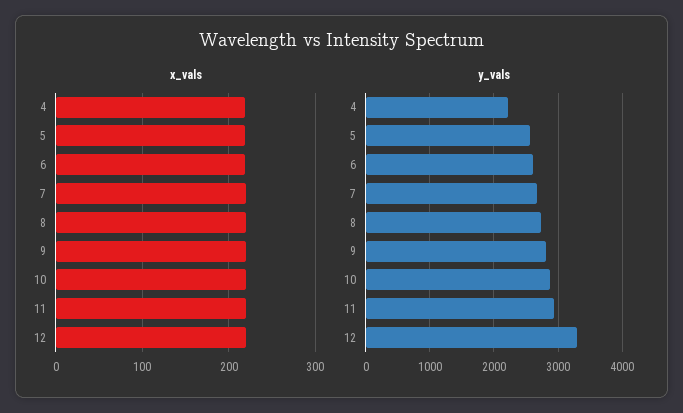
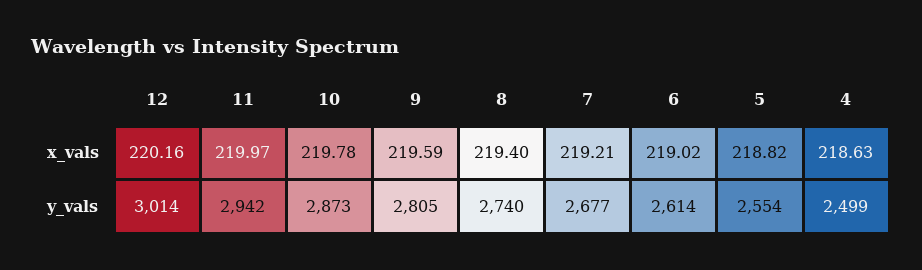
y_vals, 4: 2200 -> 2499
y_vals, 12: 3300 -> 3014

